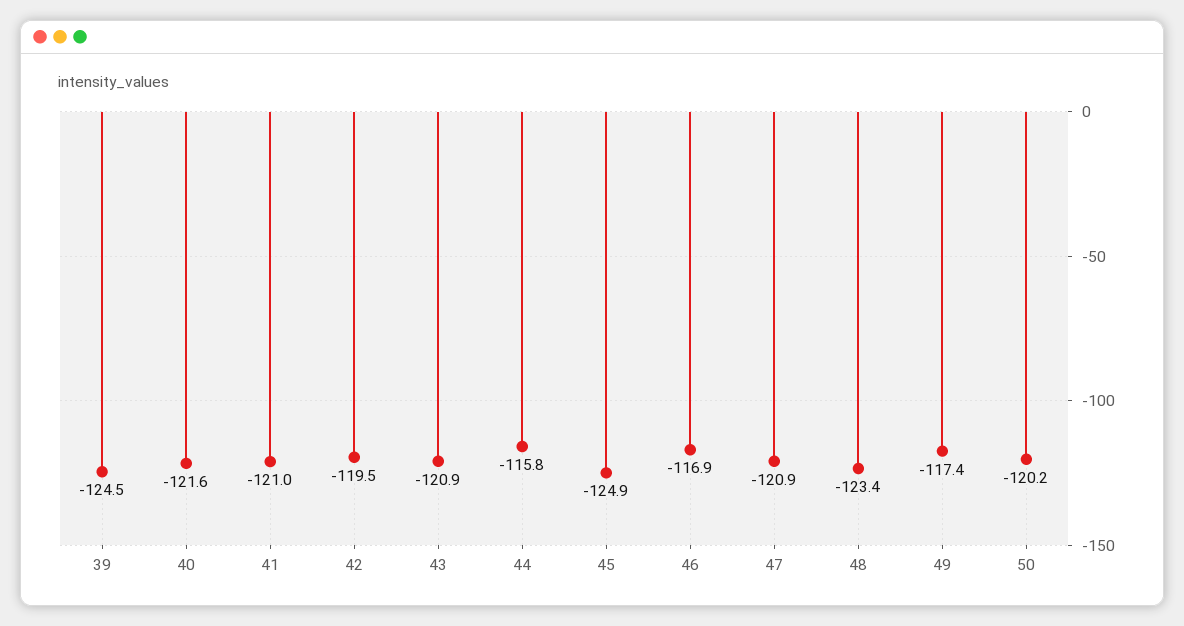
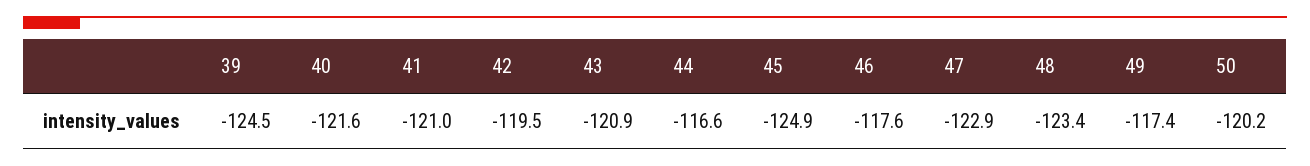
44: -115.8 -> -116.6
46: -116.9 -> -117.6
47: -120.9 -> -122.9

